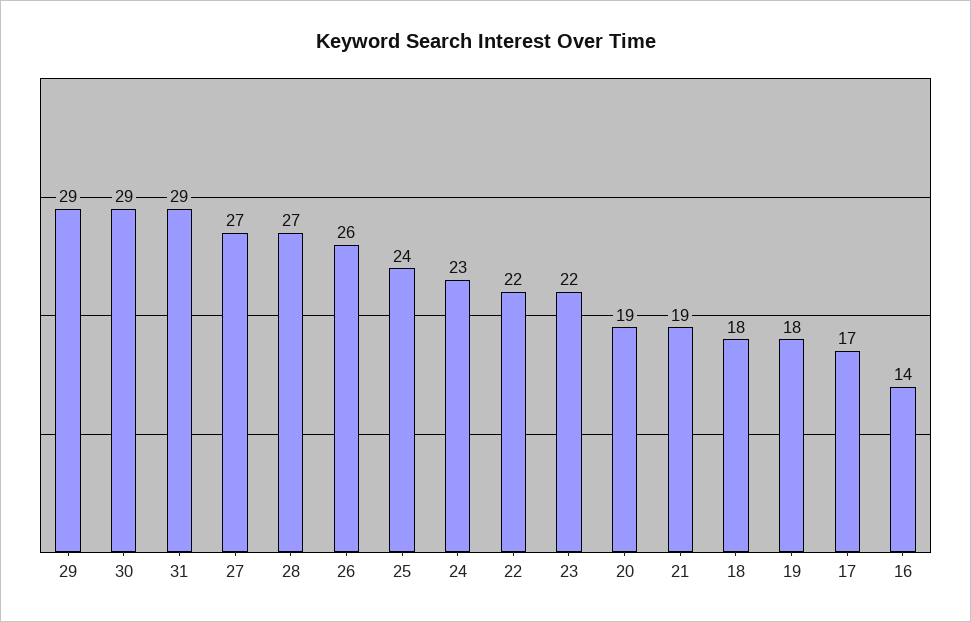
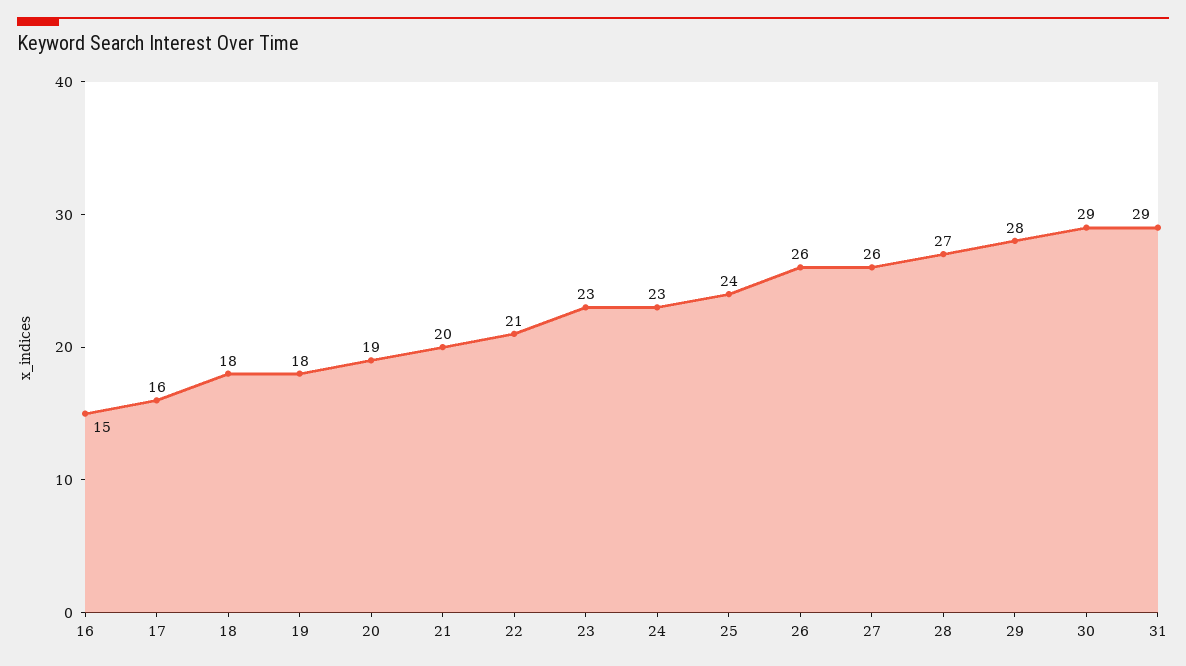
29: 29 -> 28
27: 27 -> 26
22: 22 -> 21
23: 22 -> 23
21: 19 -> 20
17: 17 -> 16
16: 14 -> 15

